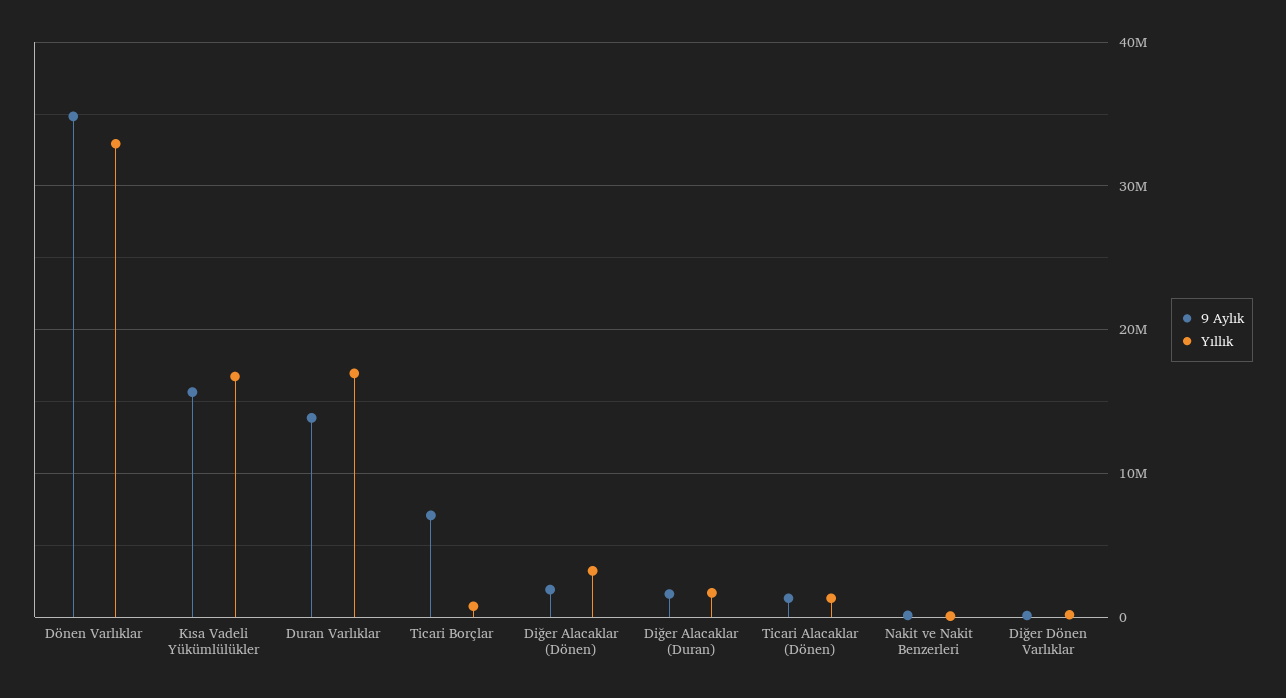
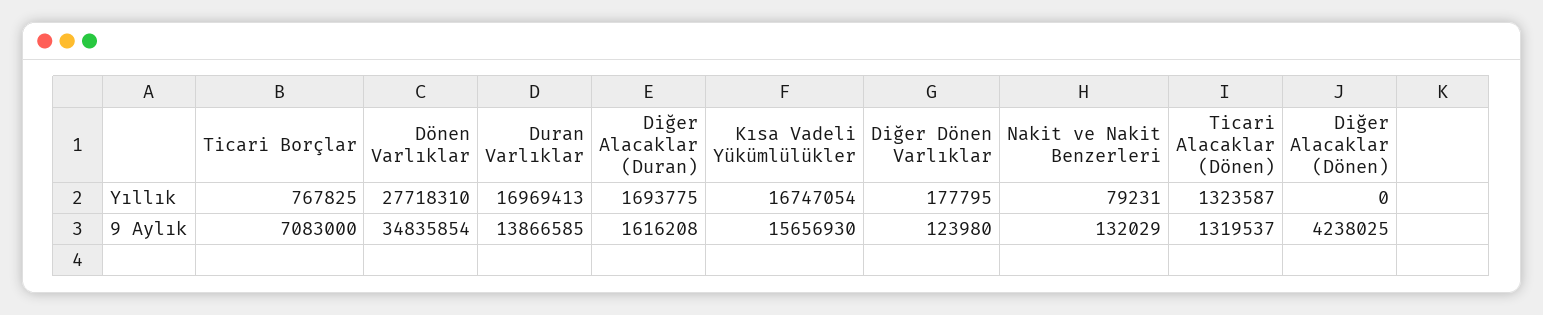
Yıllık, Dönen Varlıklar: 33000000 -> 27718310
9 Aylık, Diğer Alacaklar (Dönen): 2000000 -> 4238025
Yıllık, Diğer Alacaklar (Dönen): 3000000 -> 0

